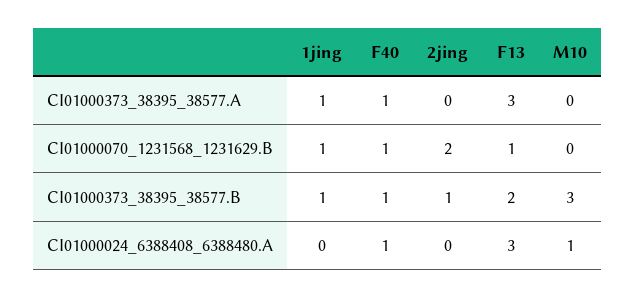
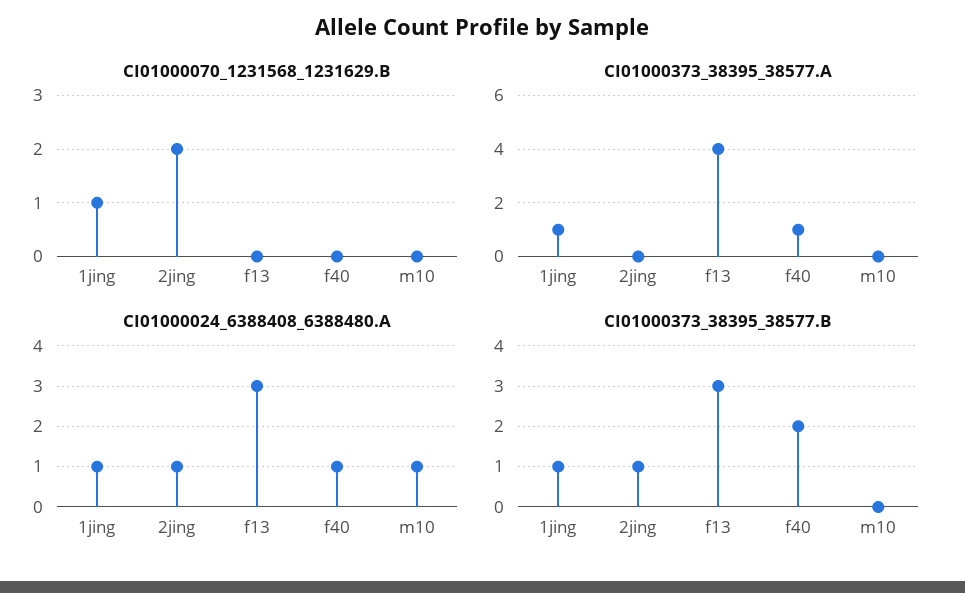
CI01000373_38395_38577.A, F13: 3 -> 4
CI01000070_1231568_1231629.B, F40: 1 -> 0
CI01000070_1231568_1231629.B, F13: 1 -> 0
CI01000373_38395_38577.B, F40: 1 -> 2
CI01000373_38395_38577.B, F13: 2 -> 3
CI01000373_38395_38577.B, M10: 3 -> 0
CI01000024_6388408_6388480.A, 1jing: 0 -> 1
CI01000024_6388408_6388480.A, 2jing: 0 -> 1

